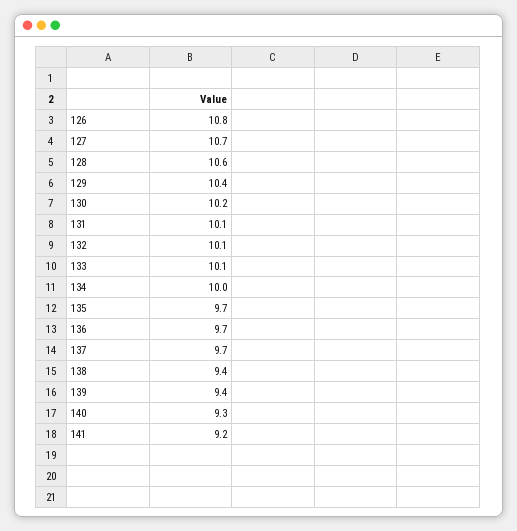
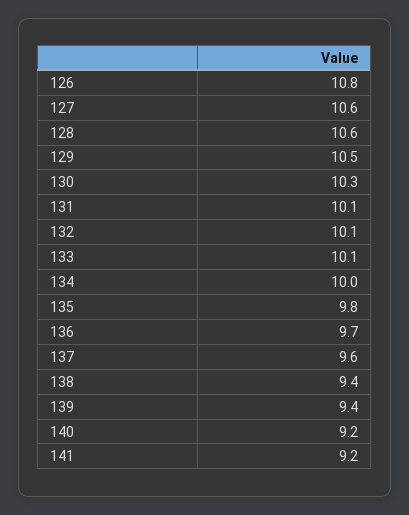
127: 10.7 -> 10.6
129: 10.4 -> 10.5
130: 10.2 -> 10.3
135: 9.7 -> 9.8
137: 9.7 -> 9.6
140: 9.3 -> 9.2

